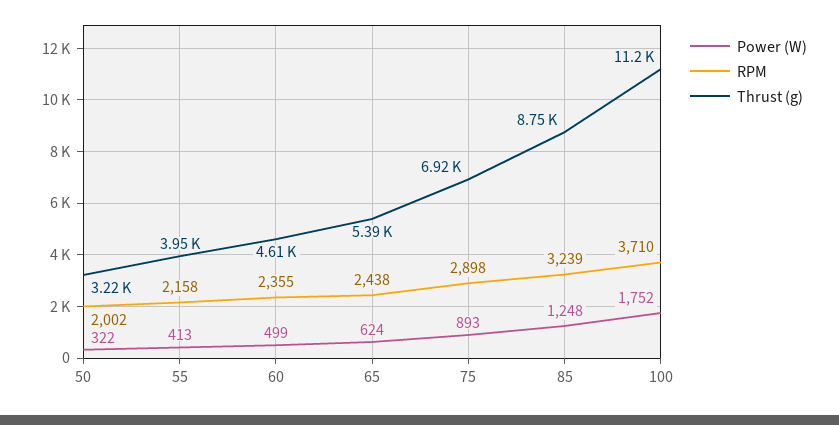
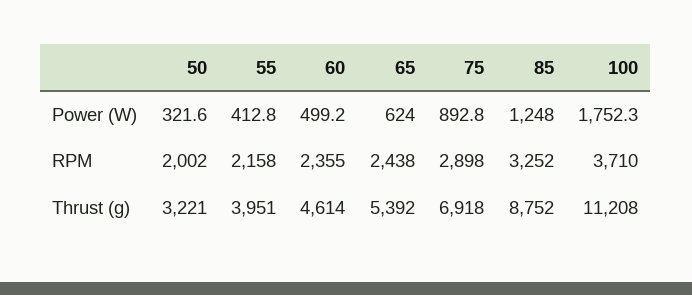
RPM, 85: 3239 -> 3252

